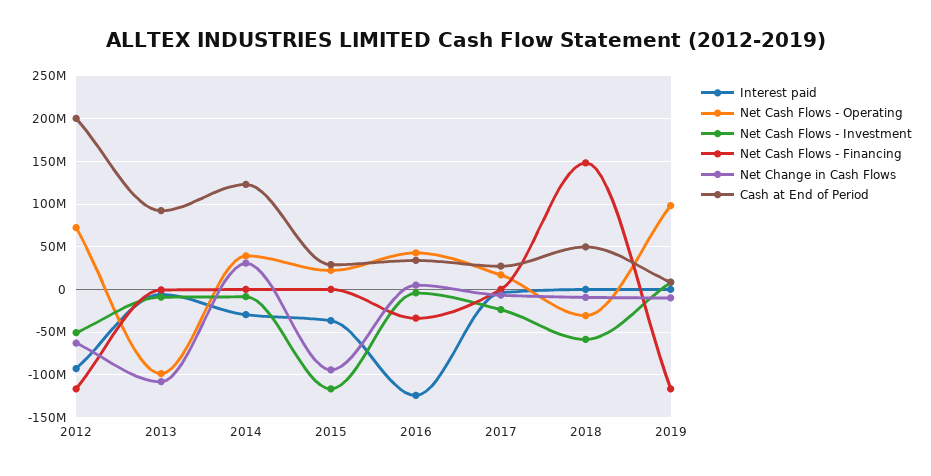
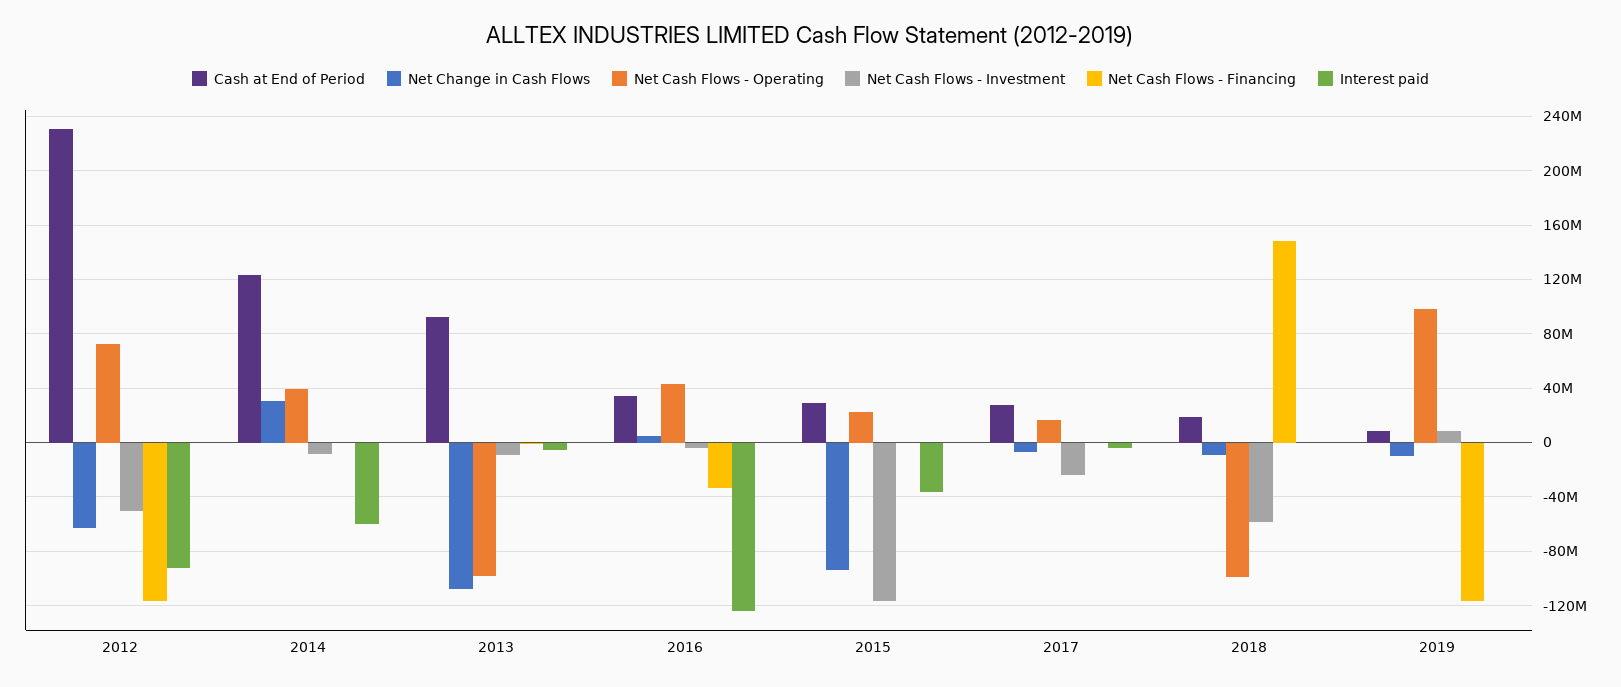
Cash at End of Period, 2012: 200000000 -> 230000000
Interest paid, 2014: -30000000 -> -60000000
Net Cash Flows - Operating, 2018: -30000000 -> -100000000
Cash at End of Period, 2018: 50000000 -> 20000000

